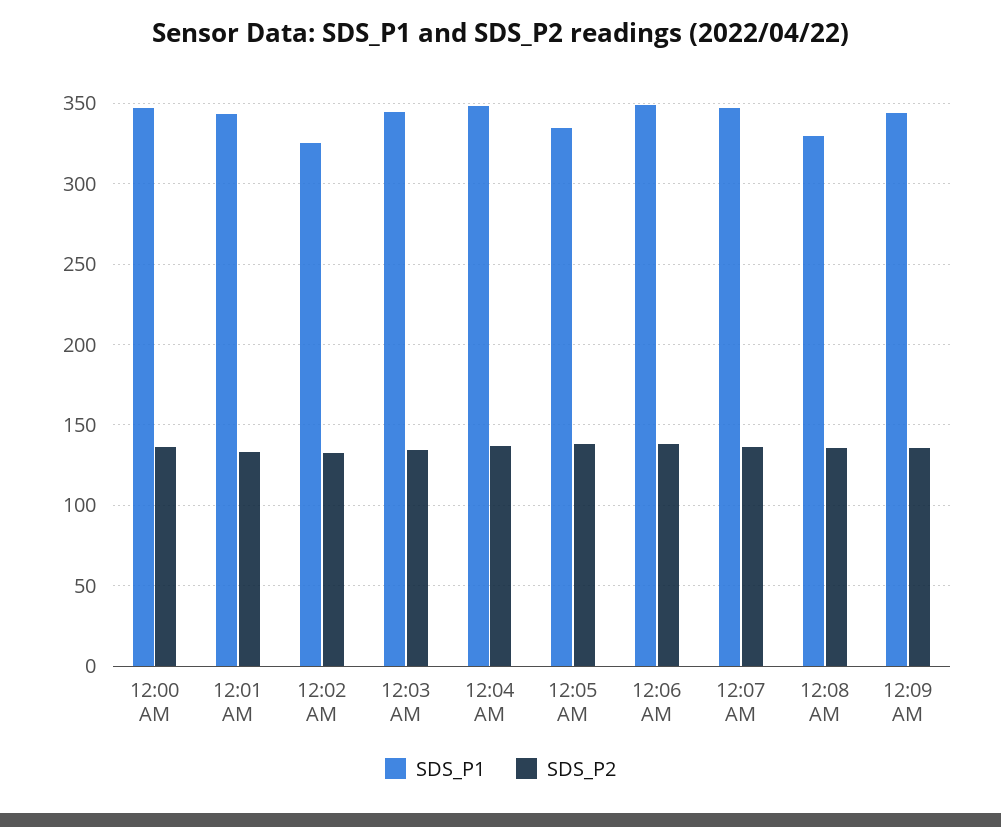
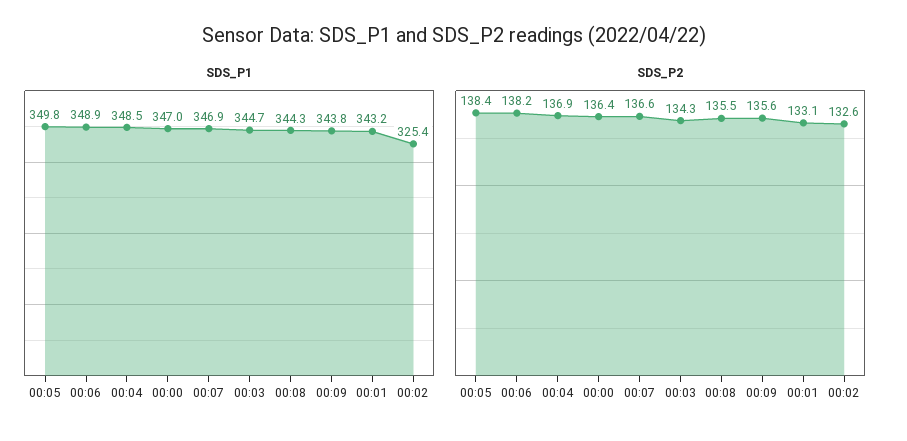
SDS_P1, 12:05 AM: 335 -> 349.8
SDS_P1, 12:08 AM: 330 -> 344.3

